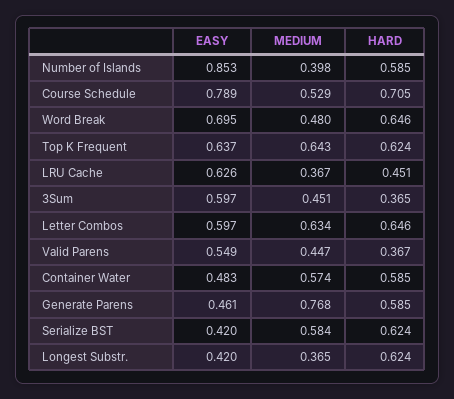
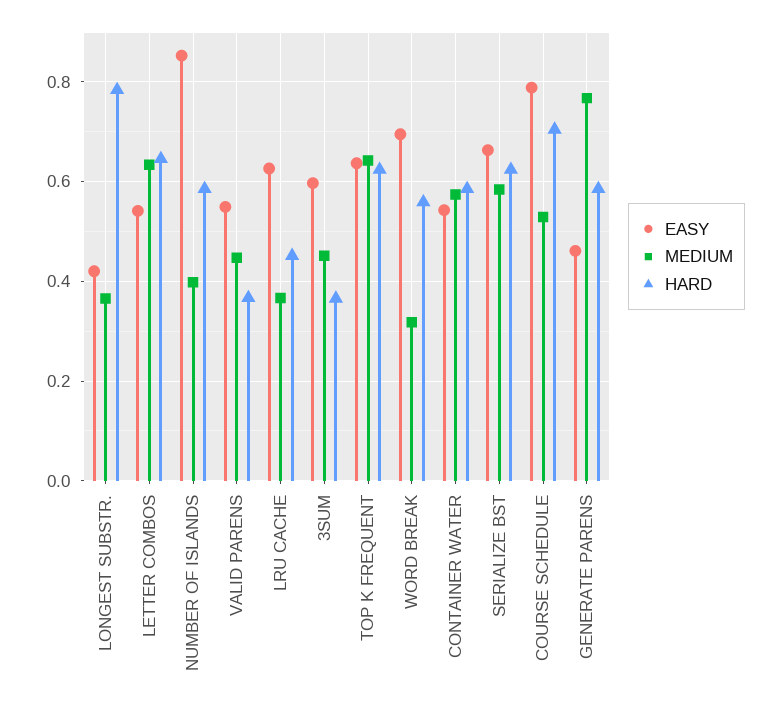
MEDIUM, Word Break: 0.48 -> 0.32
HARD, Word Break: 0.646 -> 0.56
EASY, Letter Combos: 0.597 -> 0.54
EASY, Container Water: 0.483 -> 0.54
EASY, Serialize BST: 0.42 -> 0.66
HARD, Longest Substr.: 0.624 -> 0.78

